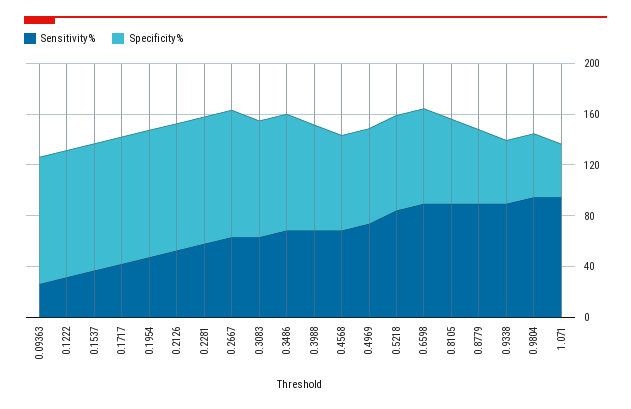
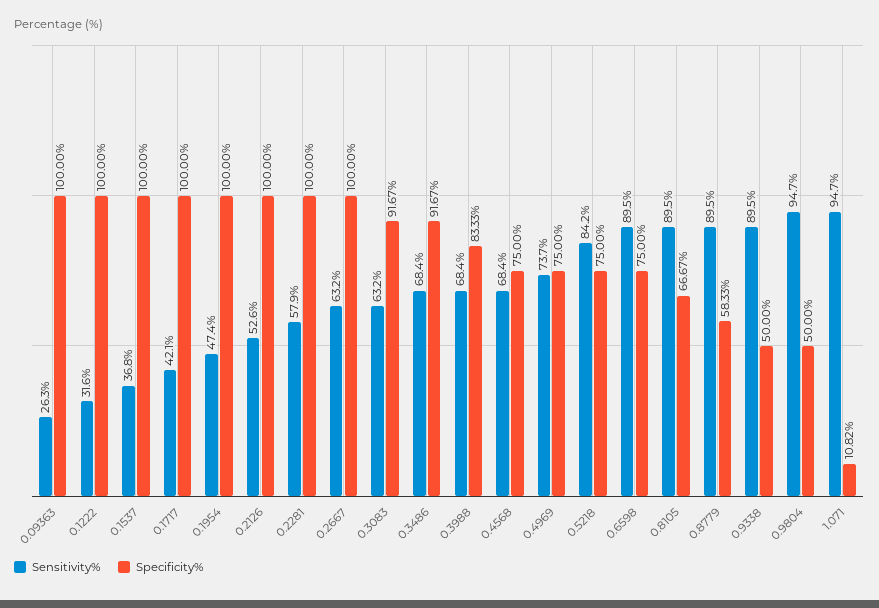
Specificity%, 1.071: 40 -> 10.82

